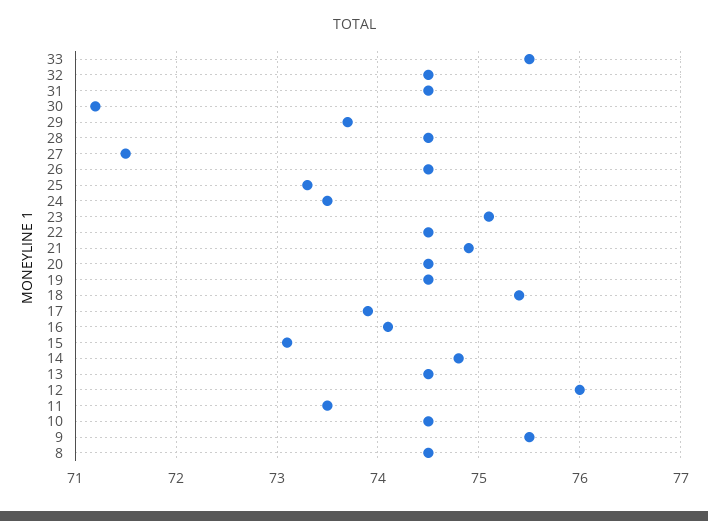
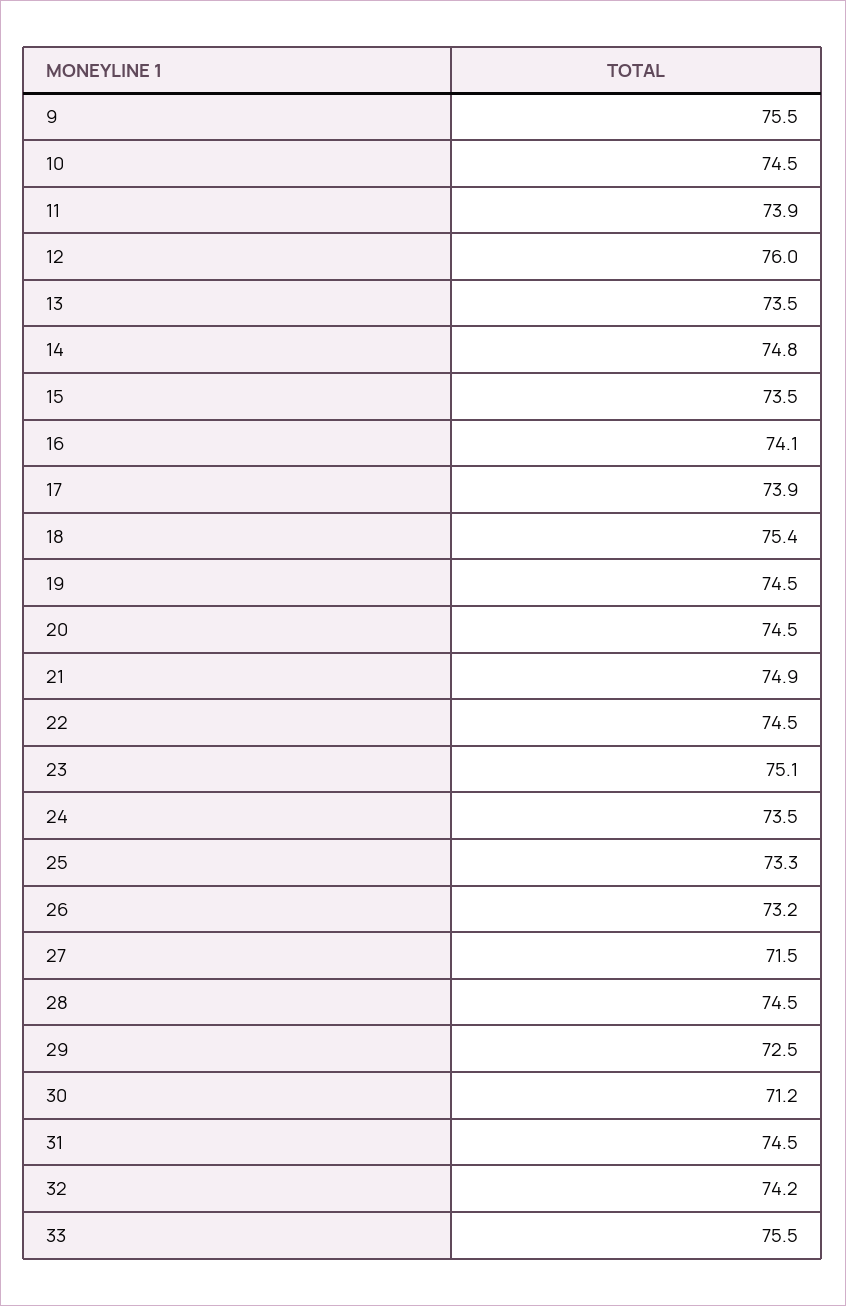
32: 74.5 -> 74.2
29: 73.7 -> 72.5
26: 74.5 -> 73.2
15: 73.1 -> 73.5
13: 74.5 -> 73.5
11: 73.5 -> 73.9
8: 74.5 -> none

